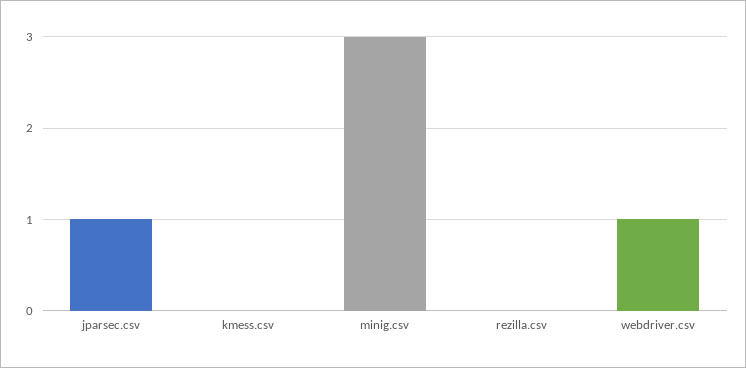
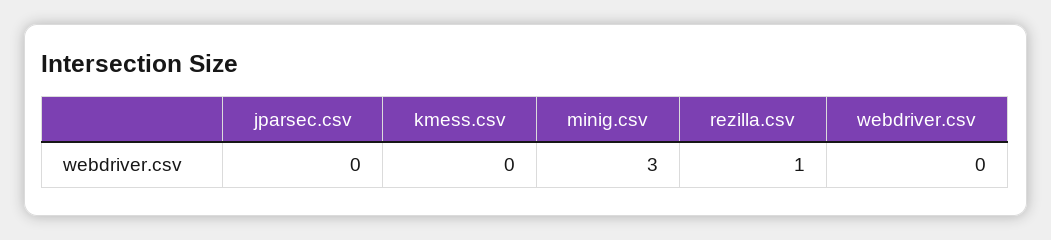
jparsec.csv: 1 -> 0
rezilla.csv: 0 -> 1
webdriver.csv: 1 -> 0

